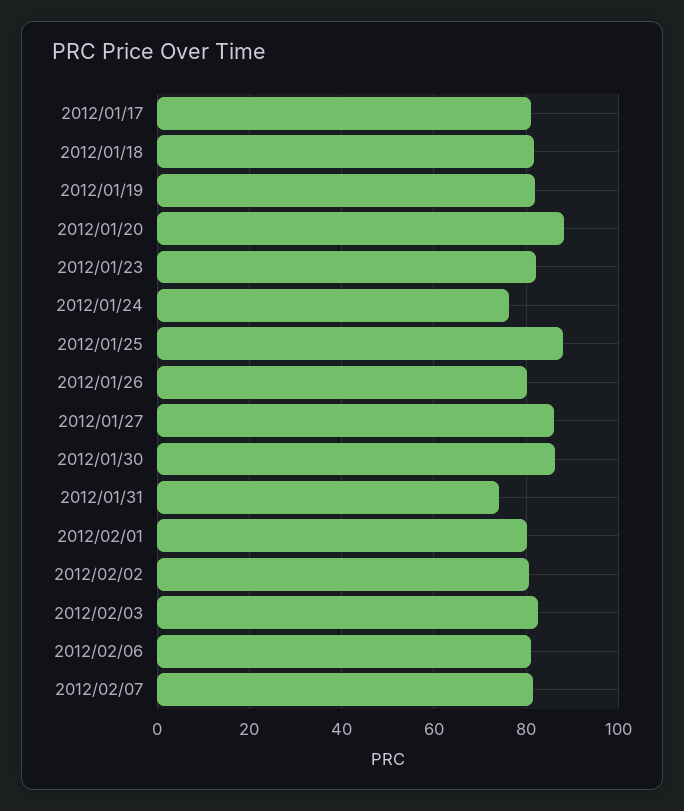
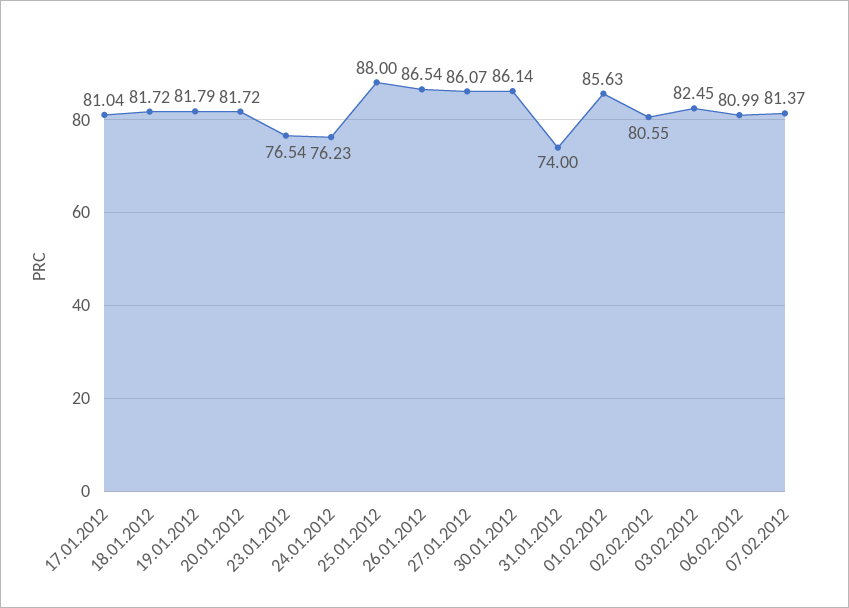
2012/01/20: 88 -> 81.72
2012/01/23: 82 -> 76.54
2012/01/26: 80 -> 86.54
2012/02/01: 80 -> 85.63

